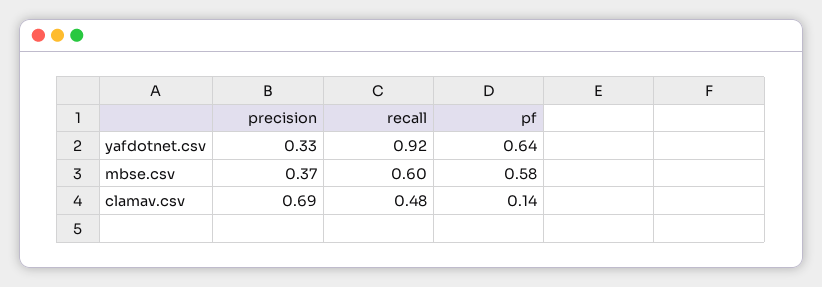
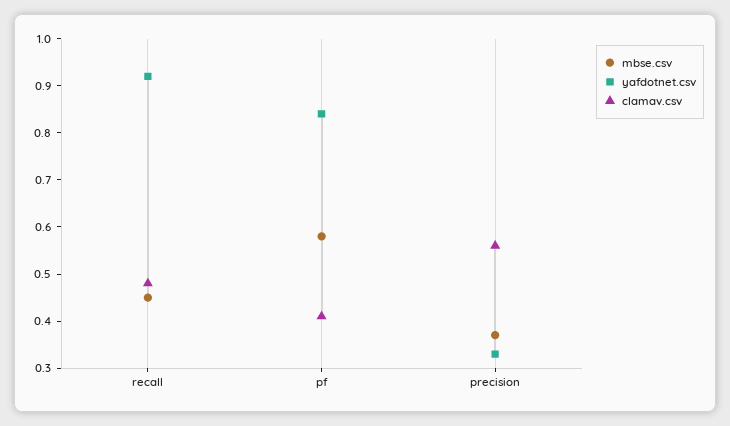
yafdotnet.csv, pf: 0.64 -> 0.85
mbse.csv, recall: 0.6 -> 0.45
clamav.csv, precision: 0.69 -> 0.55
clamav.csv, pf: 0.14 -> 0.4

